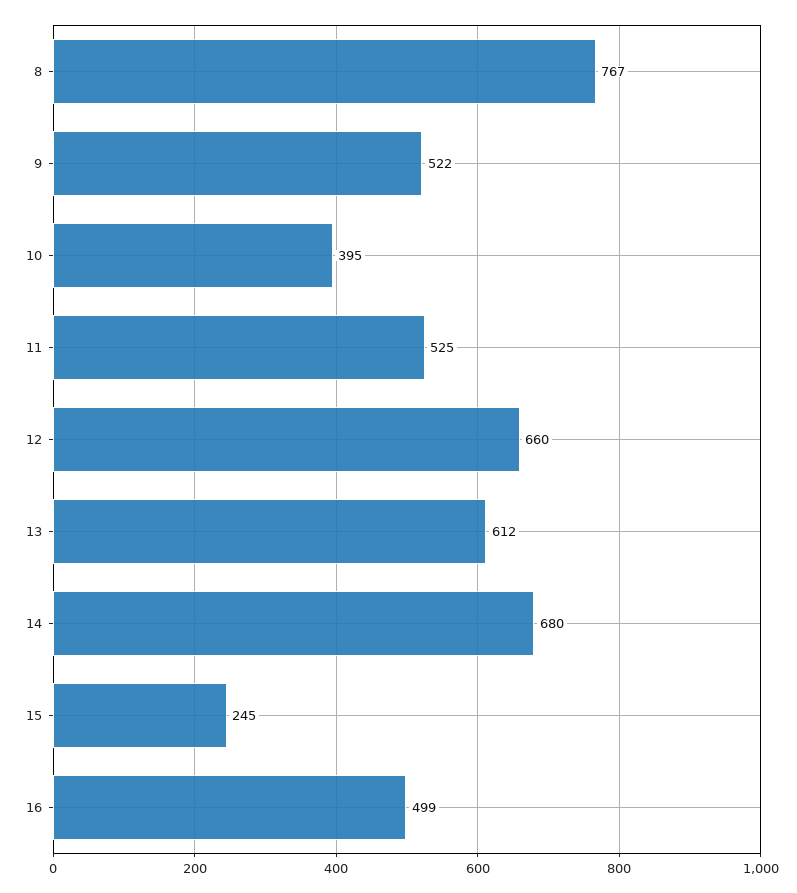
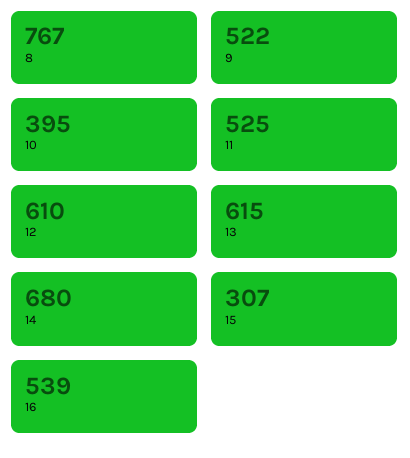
12: 660 -> 610
13: 612 -> 615
15: 245 -> 307
16: 499 -> 539

